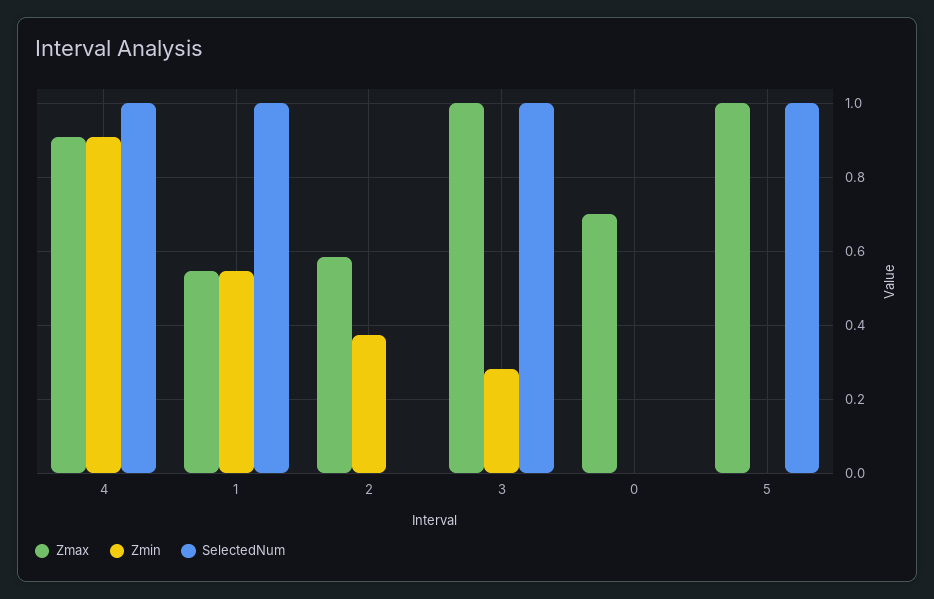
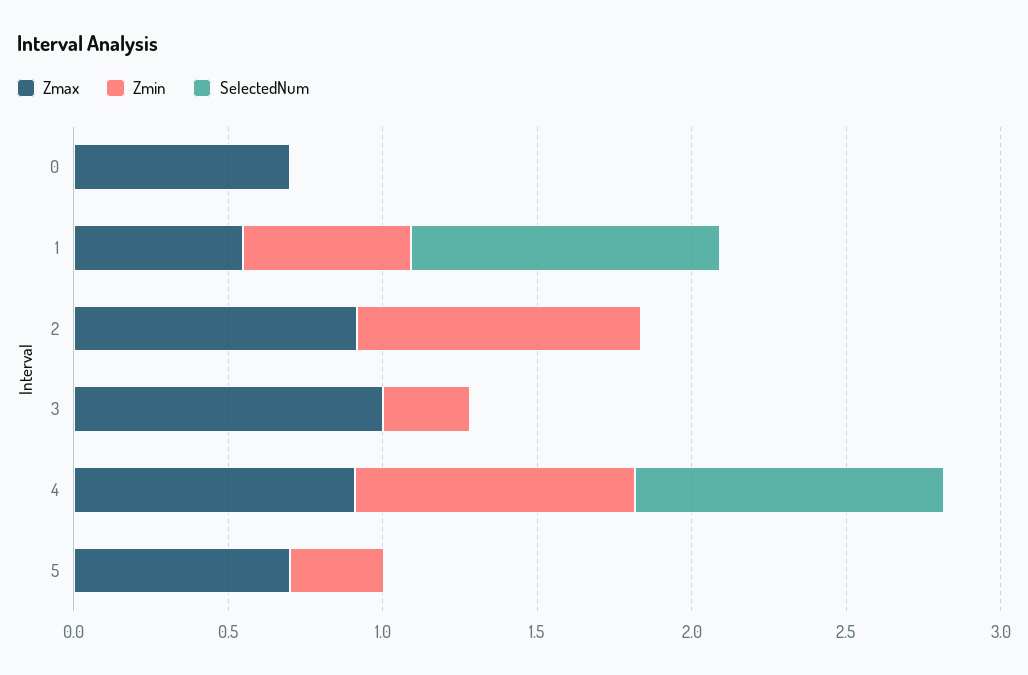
Zmax, 2: 0.58 -> 0.9
Zmin, 2: 0.38 -> 0.9
SelectedNum, 3: 1 -> 0
Zmax, 5: 1 -> 0.7
Zmin, 5: 0 -> 0.3
SelectedNum, 5: 1 -> 0

